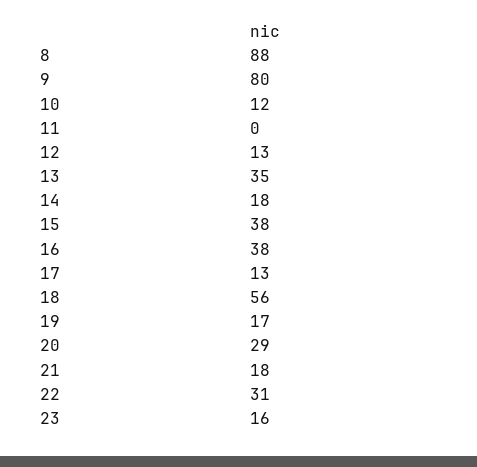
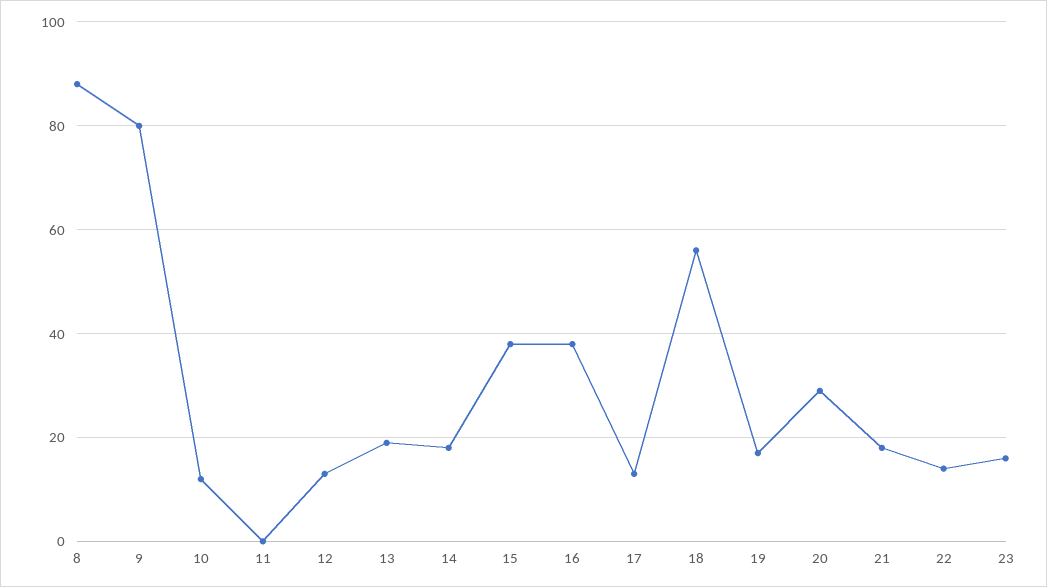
13: 35 -> 20
22: 31 -> 15

